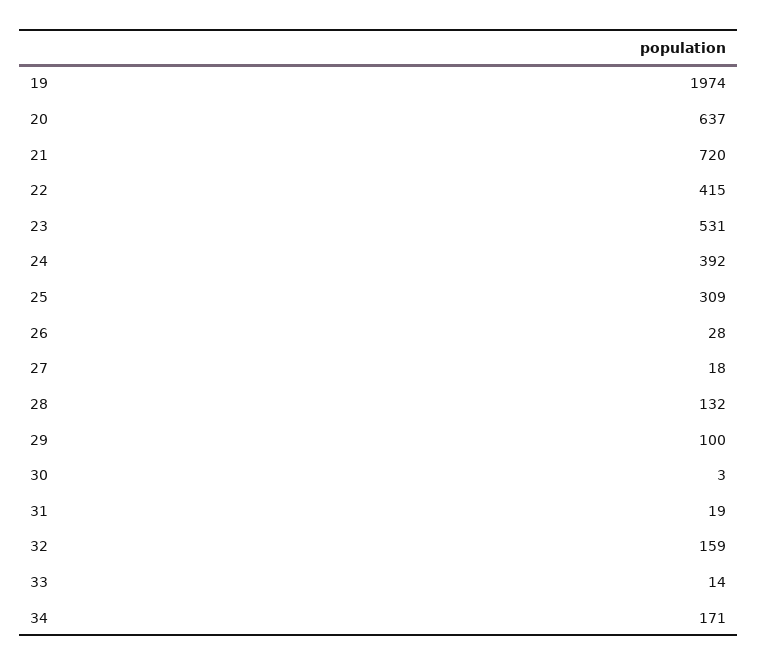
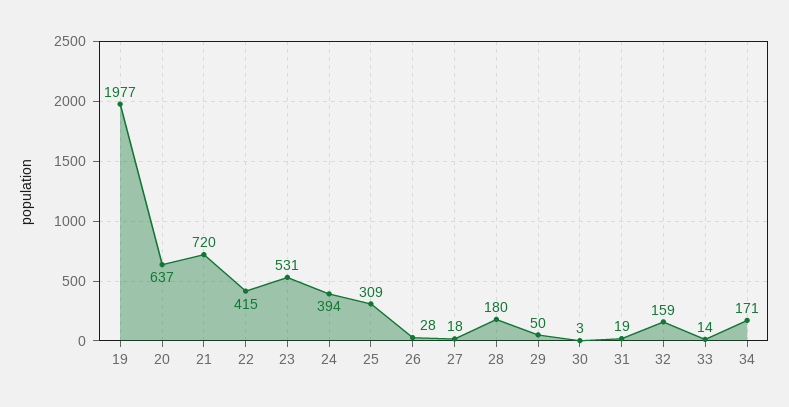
19: 1974 -> 1977
24: 392 -> 394
28: 132 -> 180
29: 100 -> 50

